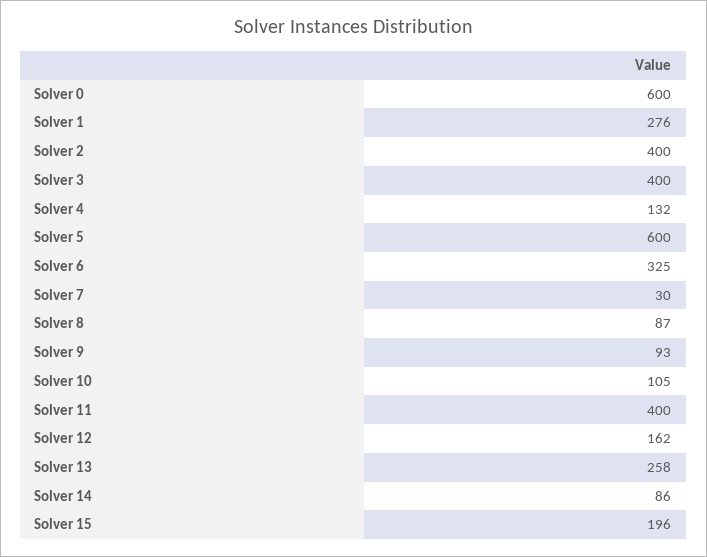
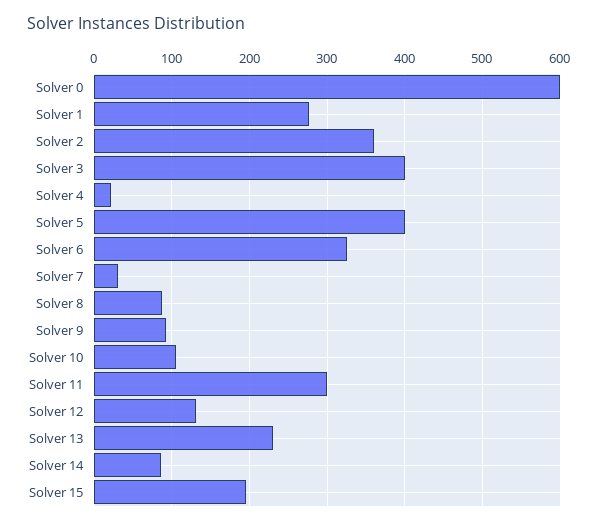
Solver 2: 400 -> 360
Solver 4: 132 -> 20
Solver 5: 600 -> 400
Solver 11: 400 -> 300
Solver 12: 162 -> 130
Solver 13: 258 -> 230

